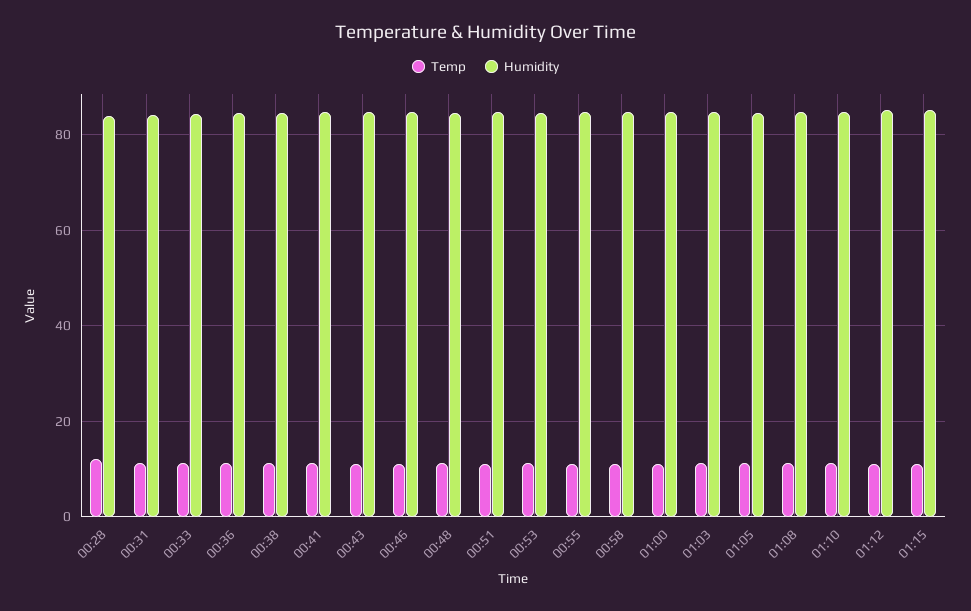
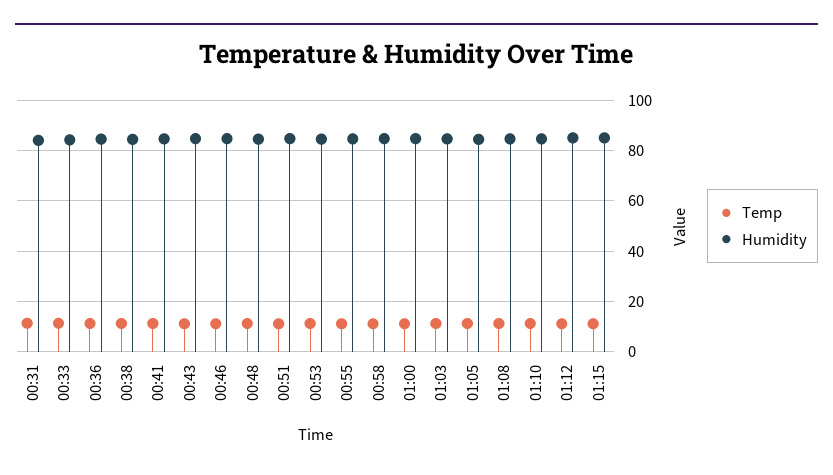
Temp, 00:28: 12 -> none
Humidity, 00:28: 84 -> none

